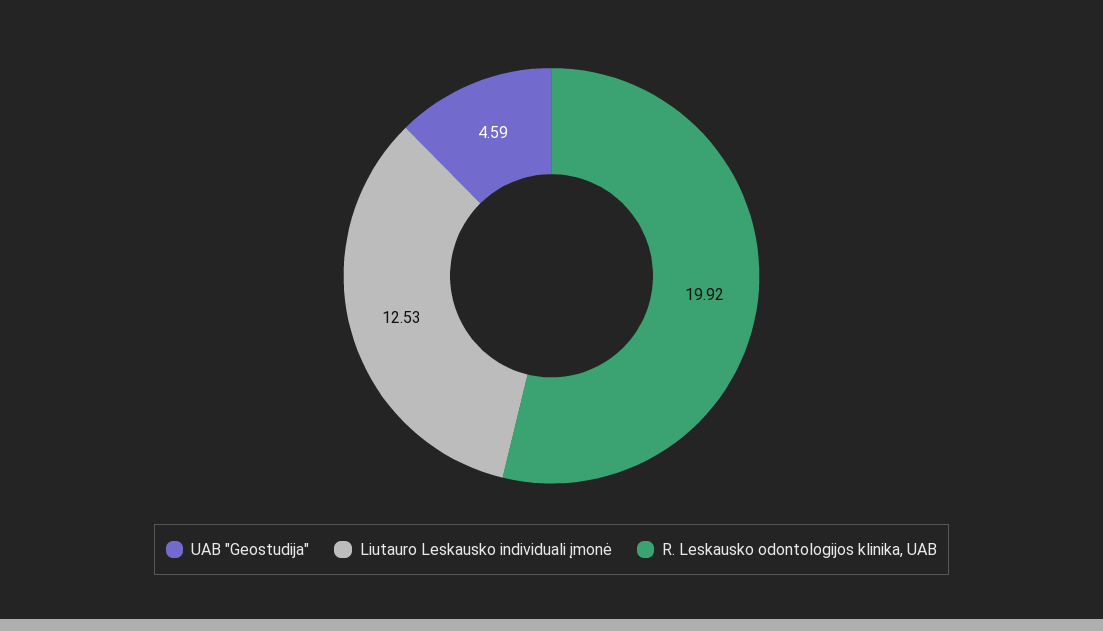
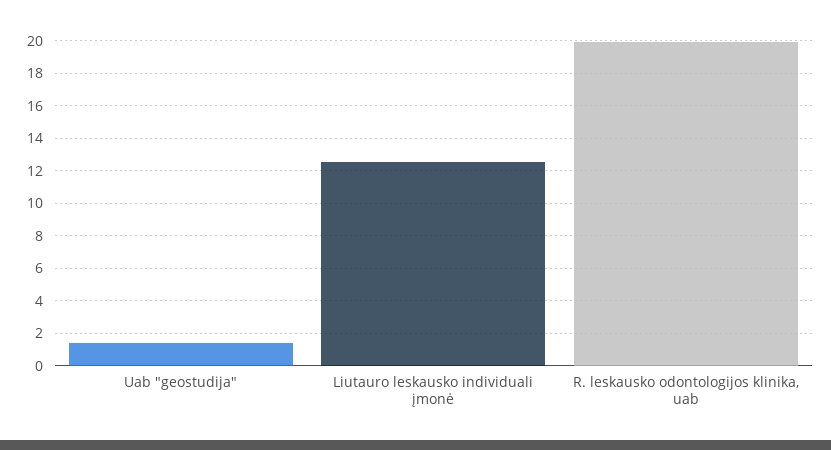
UAB "Geostudija": 4.59 -> 1.5

